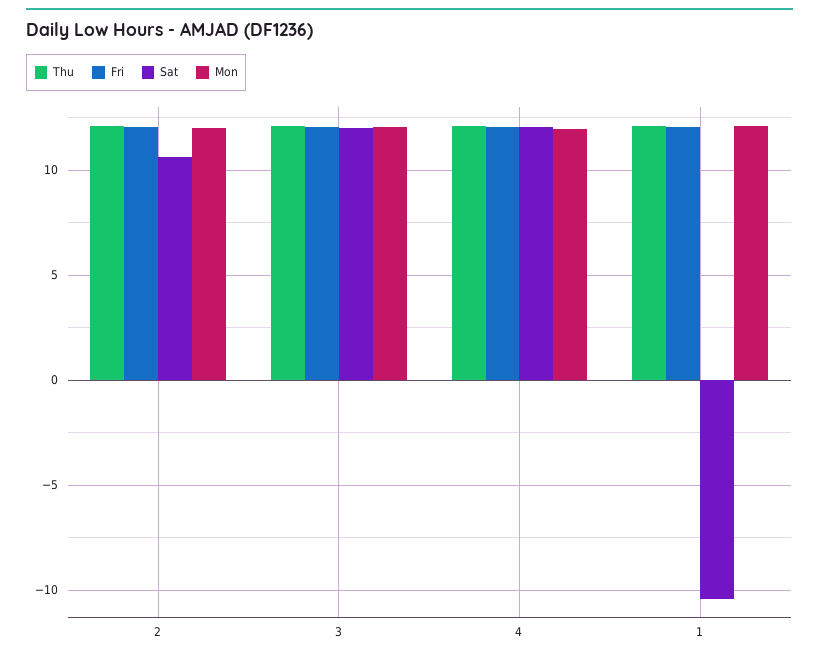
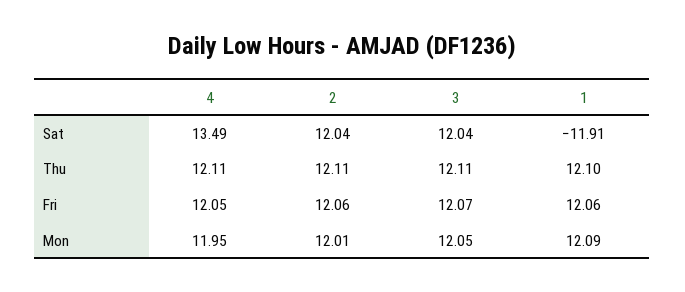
Sat, 2: 10.5 -> 12.04
Sat, 4: 12 -> 13.49
Sat, 1: -10.5 -> -11.91

